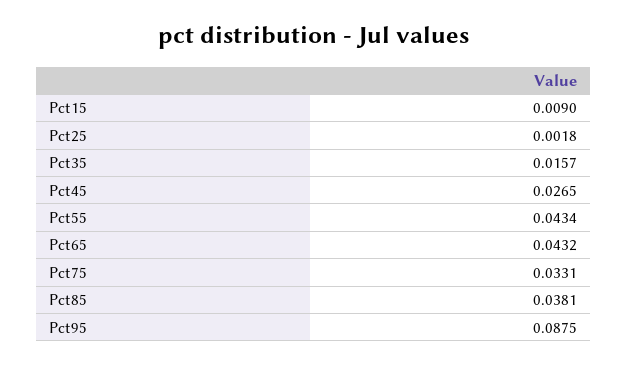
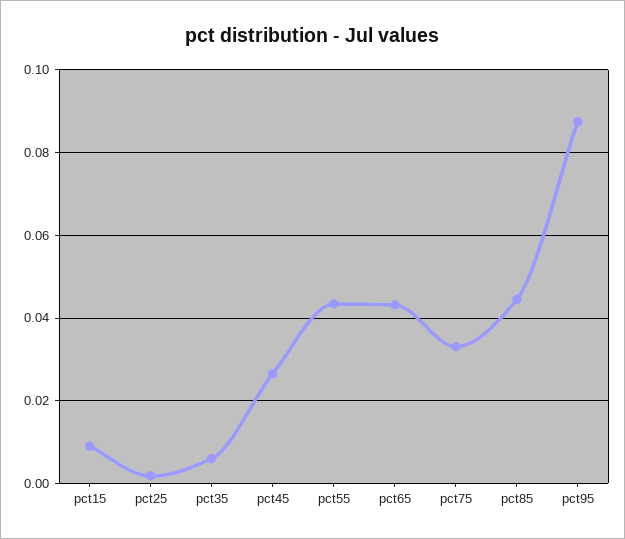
Pct35: 0.0157 -> 0.006
Pct85: 0.0381 -> 0.044

